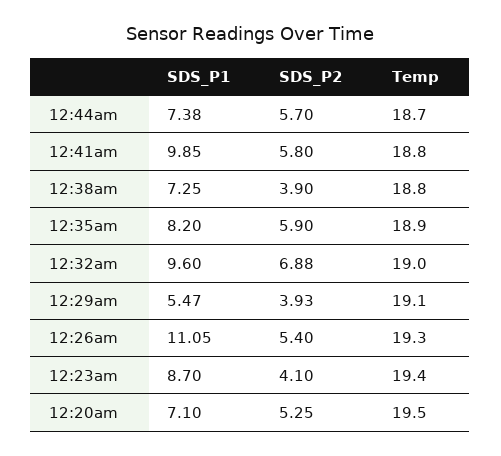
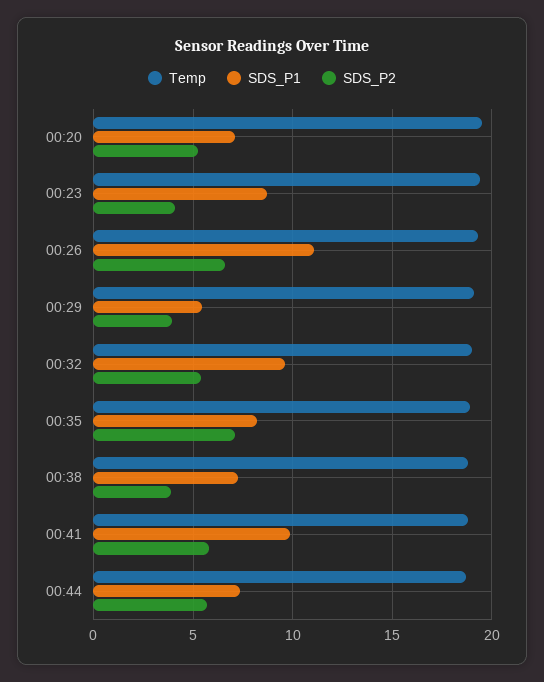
SDS_P2, 12:35am: 5.9 -> 7
SDS_P2, 12:32am: 6.88 -> 5.5
SDS_P2, 12:26am: 5.4 -> 6.5

